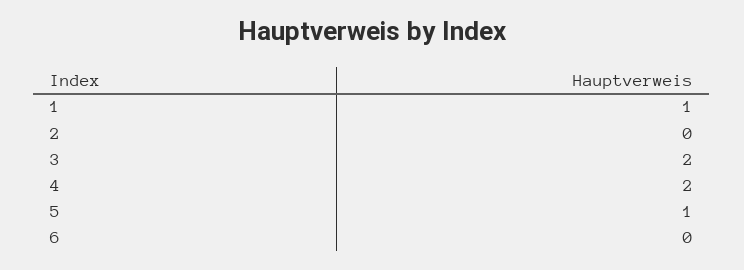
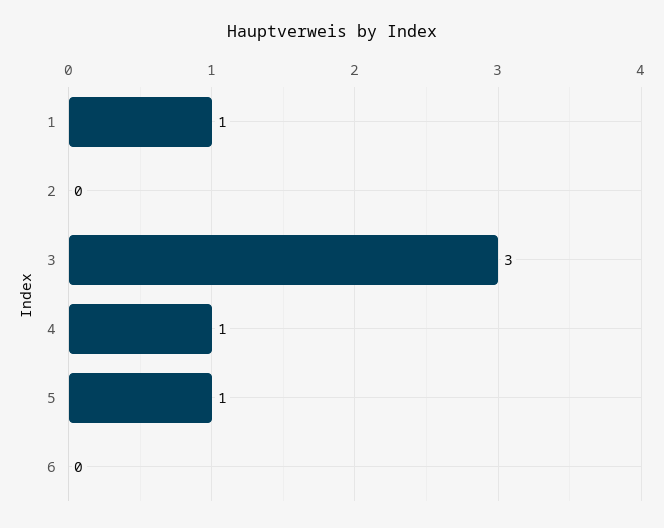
3: 2 -> 3
4: 2 -> 1

